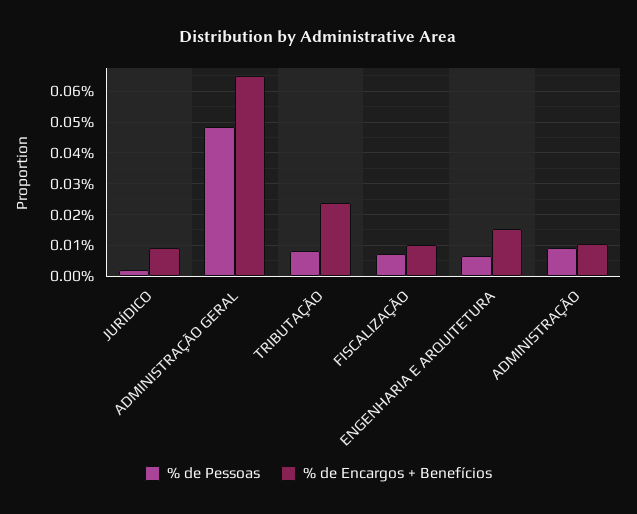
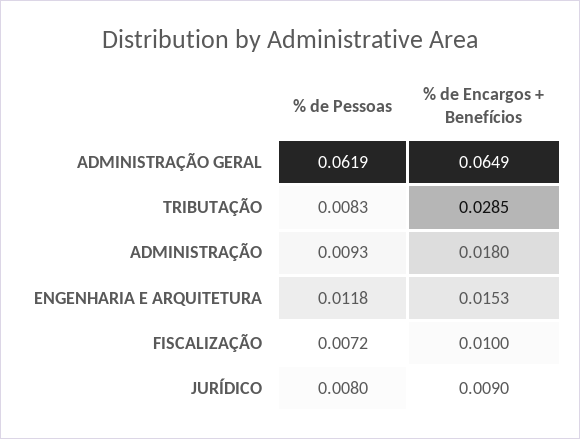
% de Pessoas, JURÍDICO: 0.002 -> 0.008
% de Pessoas, ADMINISTRAÇÃO GERAL: 0.048 -> 0.0619
% de Encargos + Benefícios, TRIBUTAÇÃO: 0.024 -> 0.0285
% de Pessoas, ENGENHARIA E ARQUITETURA: 0.006 -> 0.0118
% de Encargos + Benefícios, ADMINISTRAÇÃO: 0.01 -> 0.018

